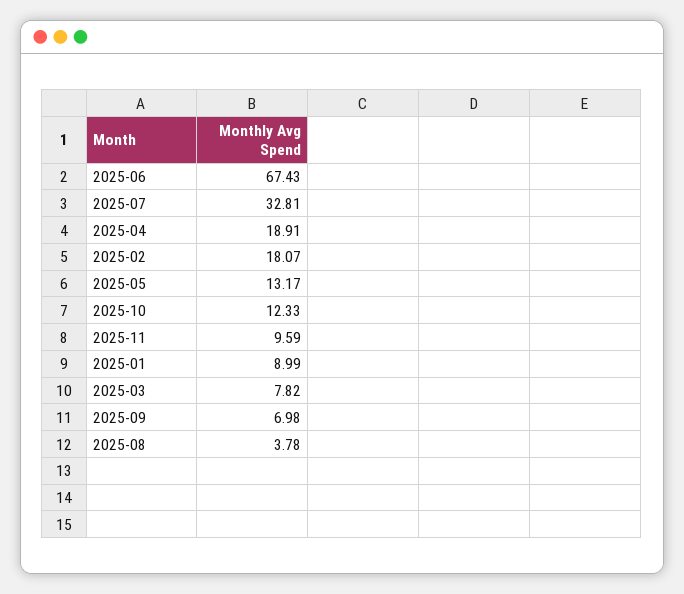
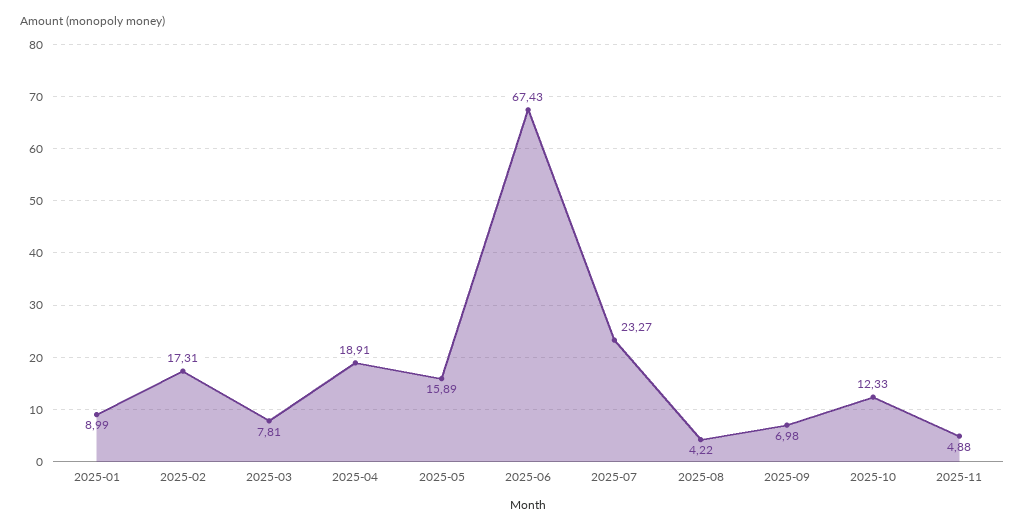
2025-07: 32.81 -> 23.27
2025-02: 18.07 -> 17.31
2025-05: 13.17 -> 15.89
2025-11: 9.59 -> 4.88
2025-03: 7.82 -> 7.81
2025-08: 3.78 -> 4.22

